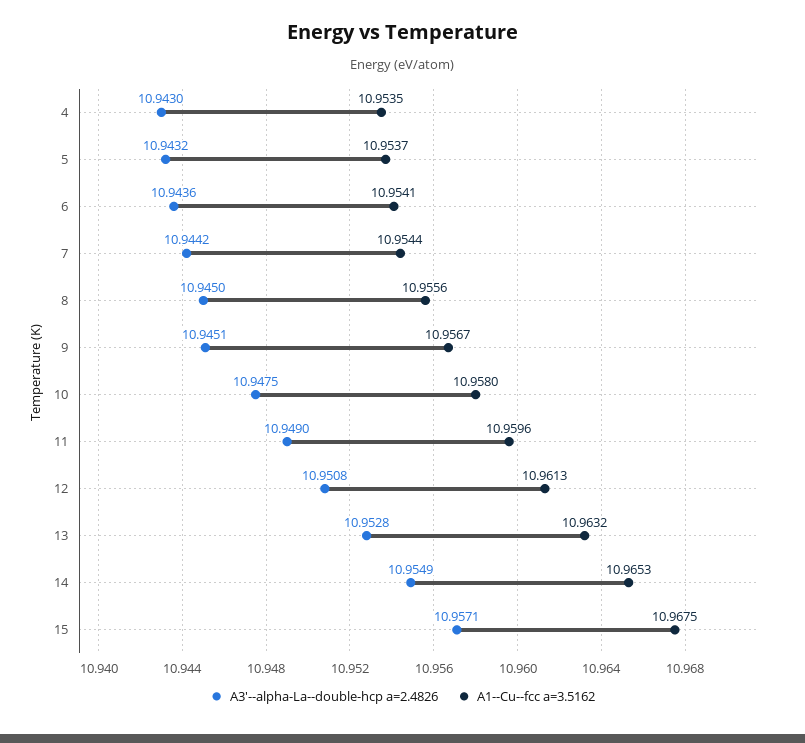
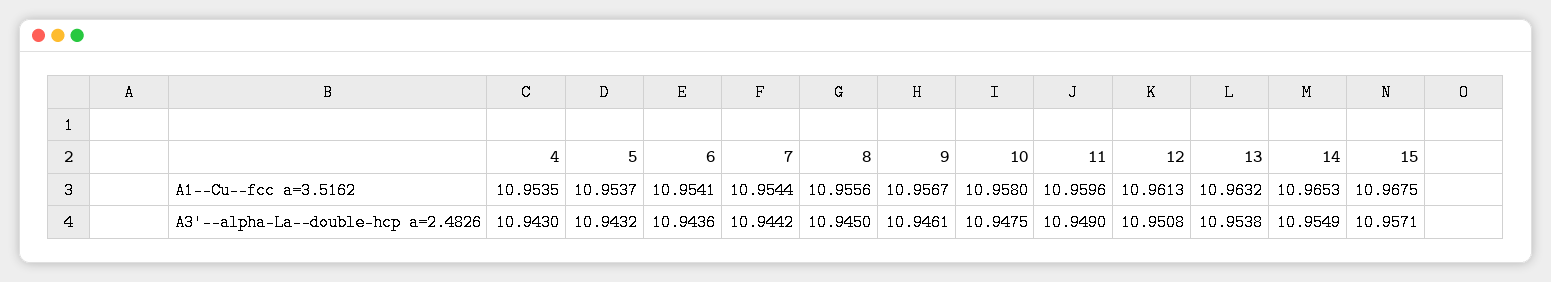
A3'--alpha-La--double-hcp a=2.4826, 9: 10.9451 -> 10.9461
A3'--alpha-La--double-hcp a=2.4826, 13: 10.9528 -> 10.9538

